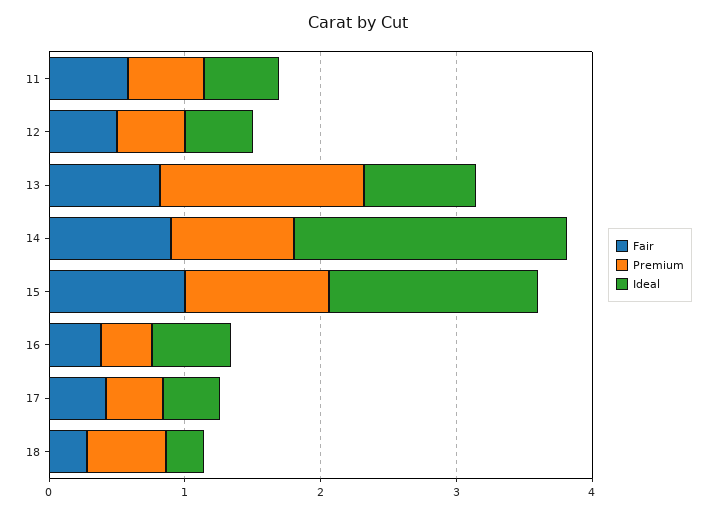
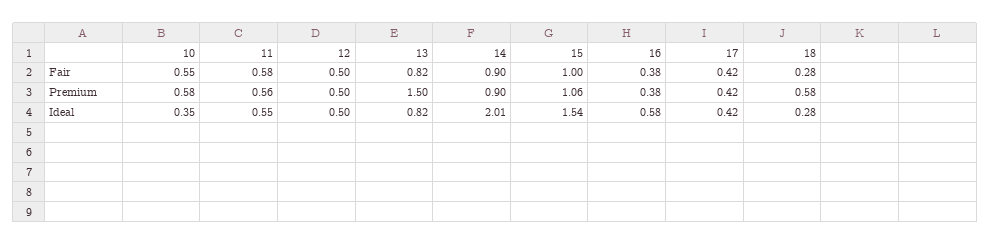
Fair, 10: none -> 0.55
Premium, 10: none -> 0.58
Ideal, 10: none -> 0.35

